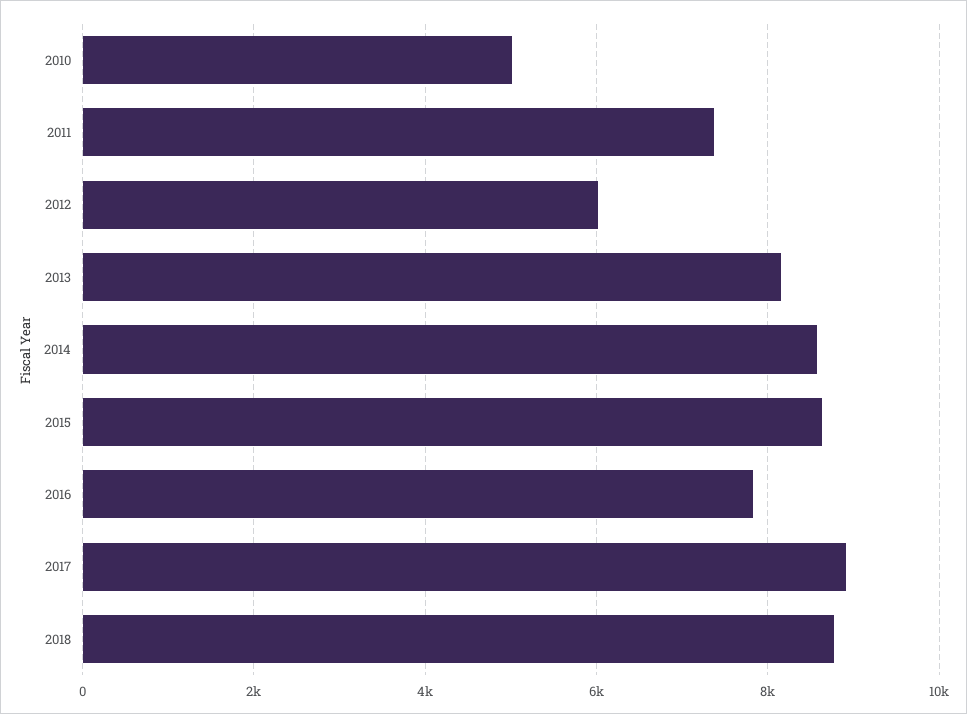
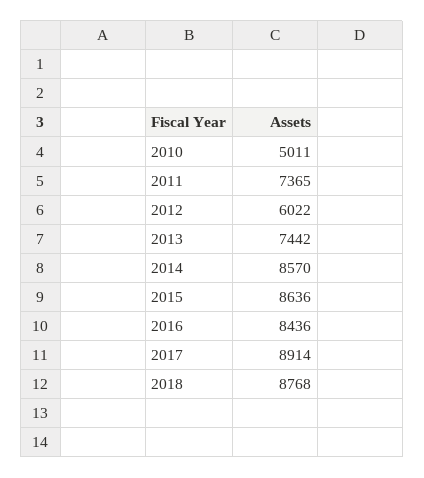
2013: 8200 -> 7442
2016: 7800 -> 8436

